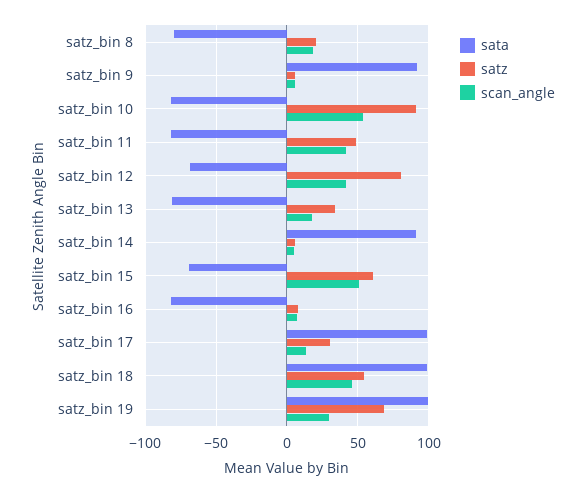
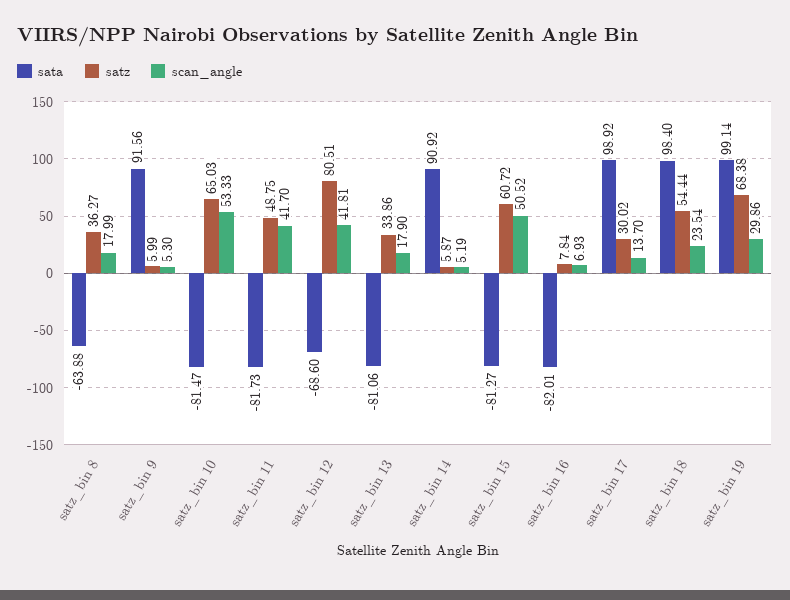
sata, satz_bin 8: -80 -> -63.88
satz, satz_bin 8: 20 -> 36.27
satz, satz_bin 10: 90 -> 65.03
sata, satz_bin 15: -70 -> -81.27
scan_angle, satz_bin 18: 45 -> 23.54

